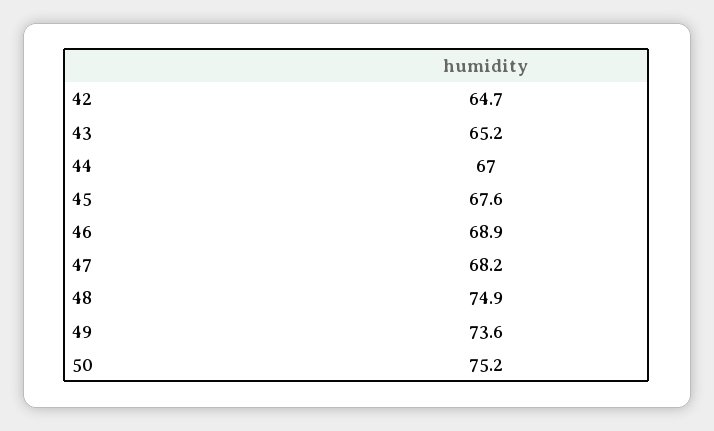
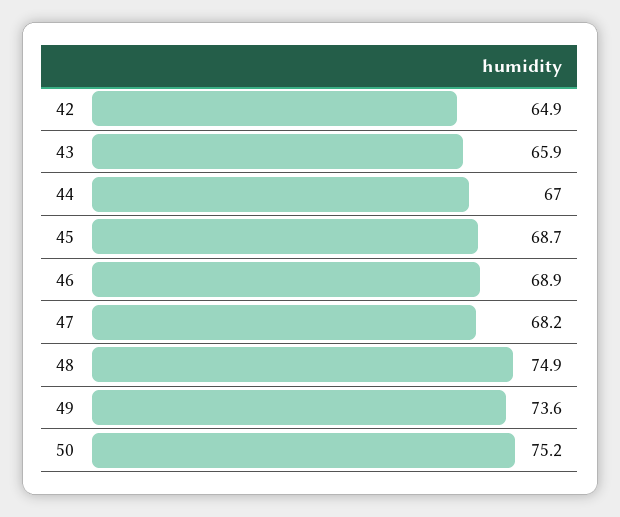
42: 64.7 -> 64.9
43: 65.2 -> 65.9
45: 67.6 -> 68.7

